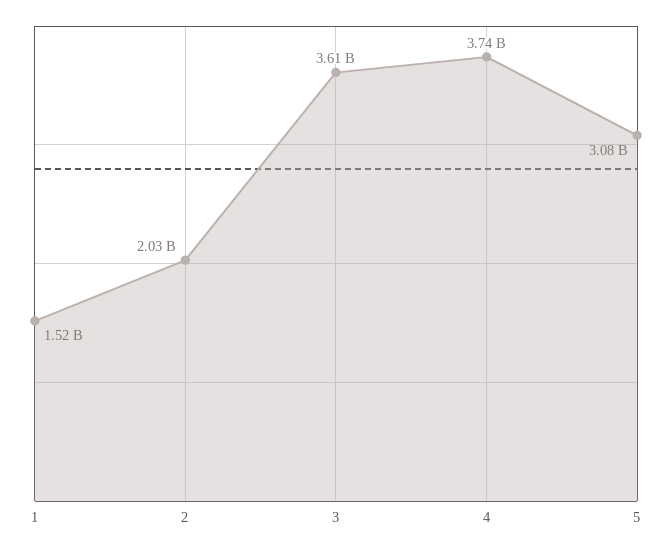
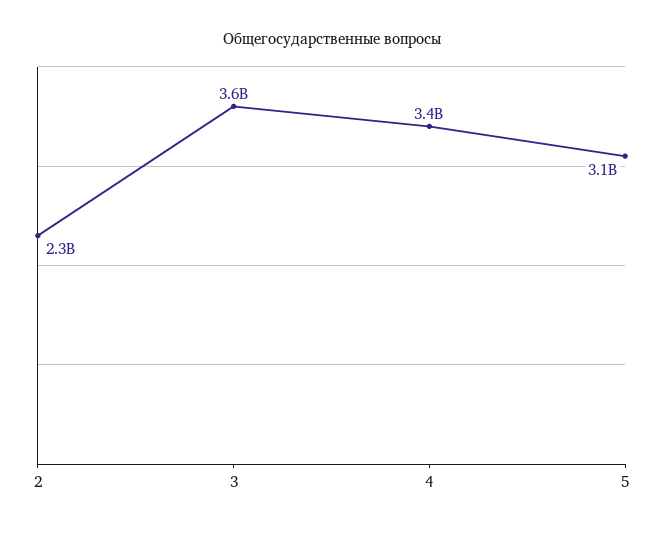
1: 1520000000 -> none
2: 2030000000 -> 2300000000
4: 3740000000 -> 3400000000

